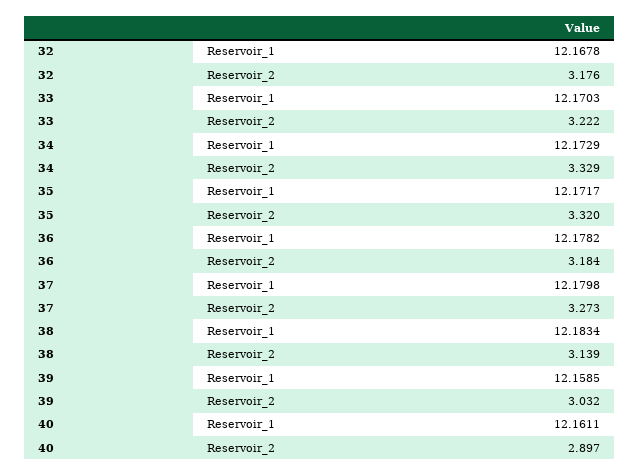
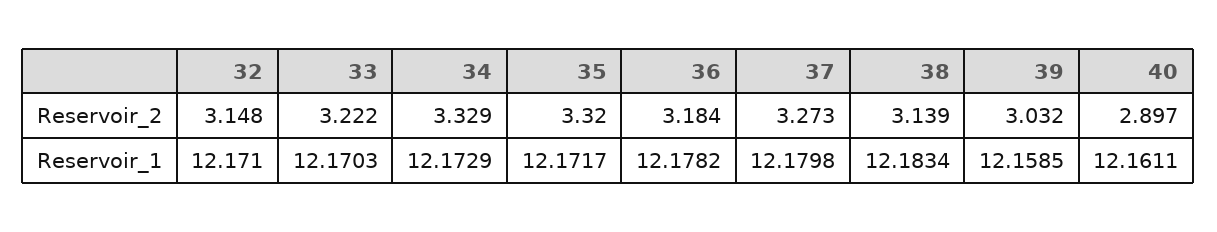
32, Reservoir_1: 12.1678 -> 12.171
32, Reservoir_2: 3.176 -> 3.148

